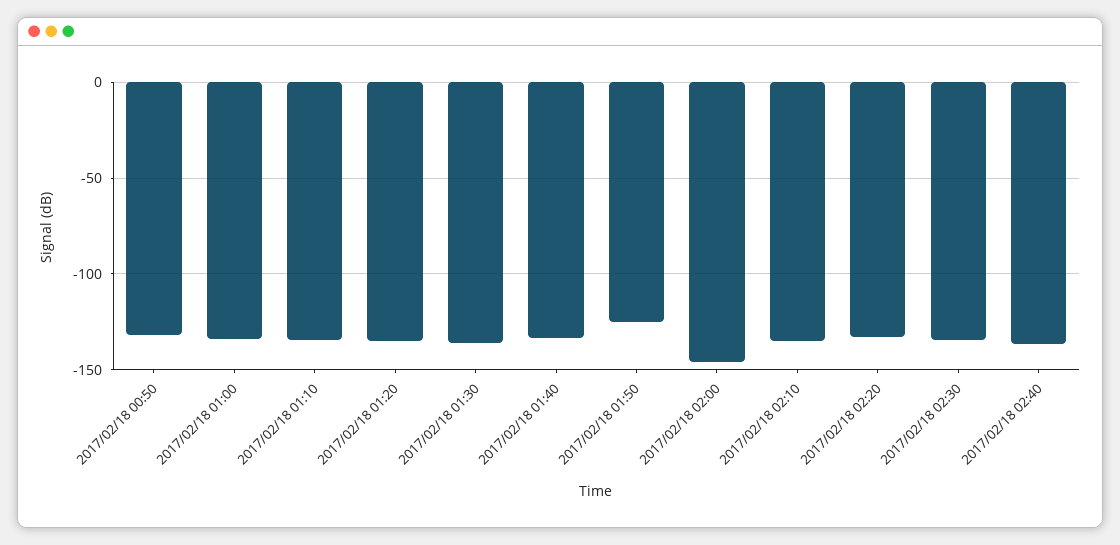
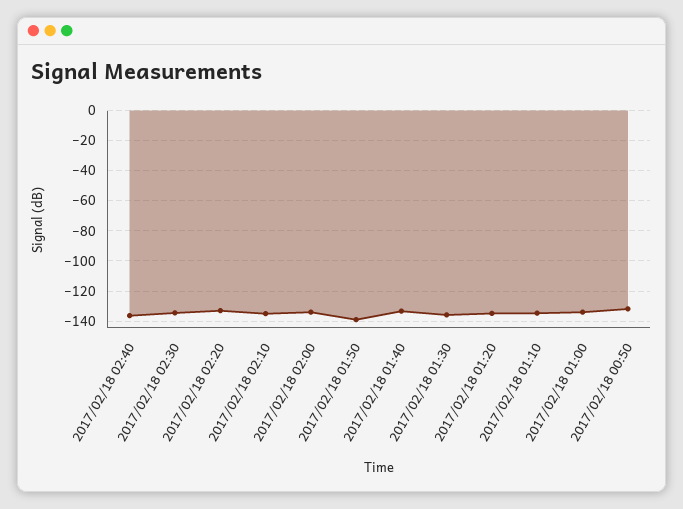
2017/02/18 01:50: -125 -> -140
2017/02/18 02:00: -145 -> -135

